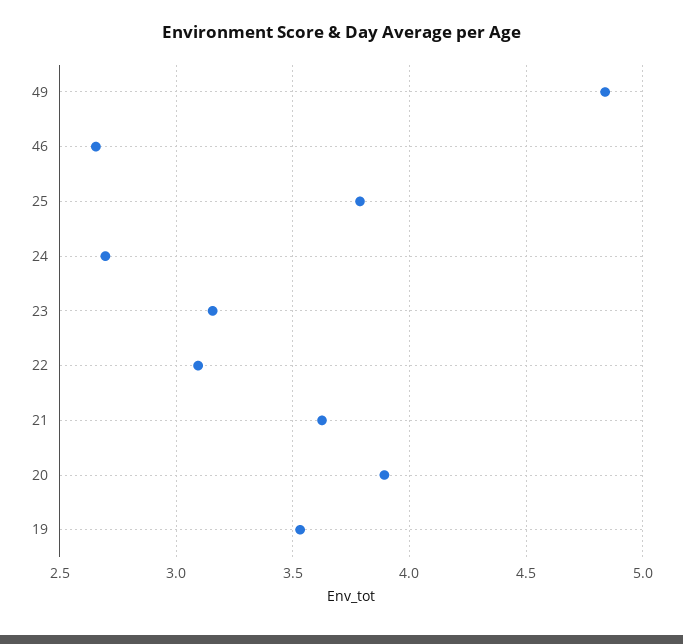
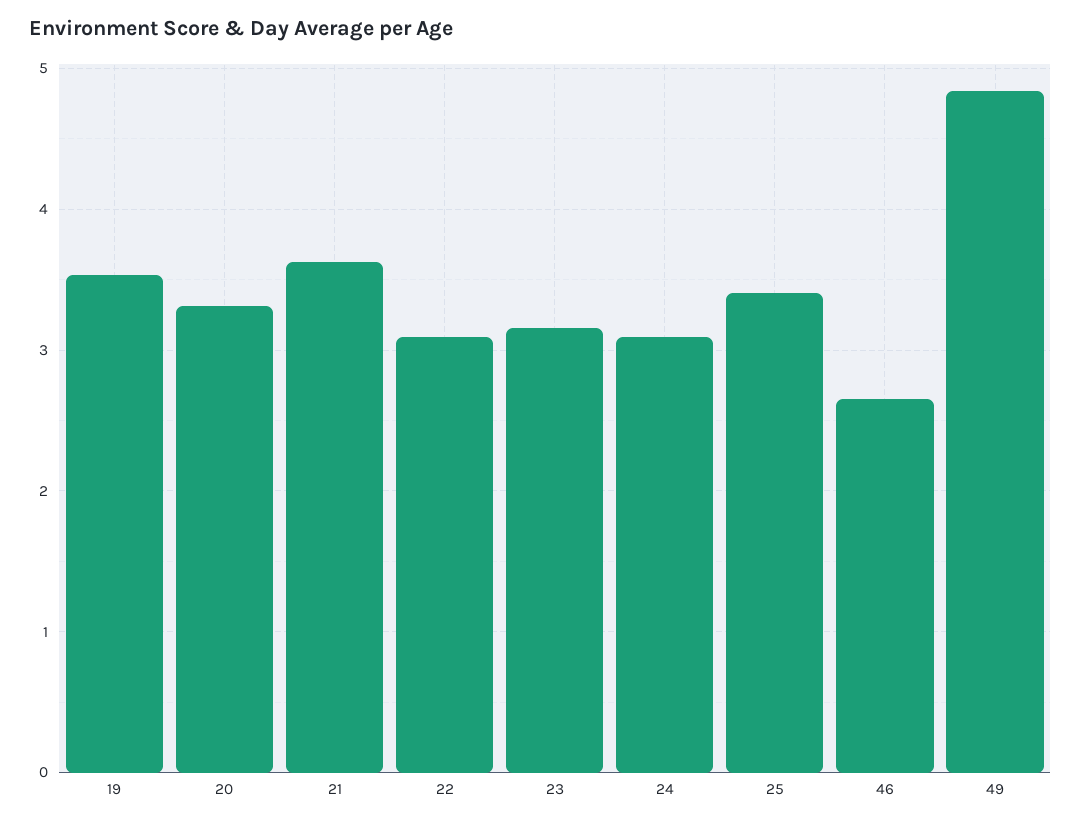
25: 3.8 -> 3.4
24: 2.7 -> 3.1
20: 3.9 -> 3.3

